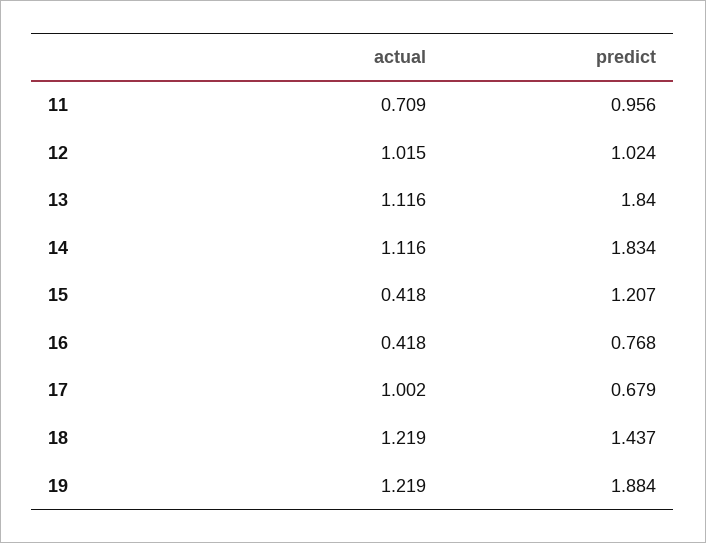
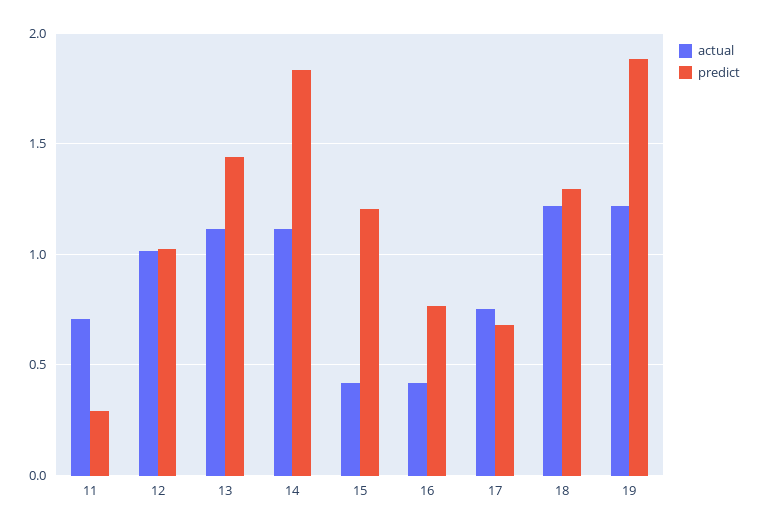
predict, 11: 0.956 -> 0.3
predict, 13: 1.84 -> 1.45
actual, 17: 1.002 -> 0.75
predict, 18: 1.437 -> 1.3

